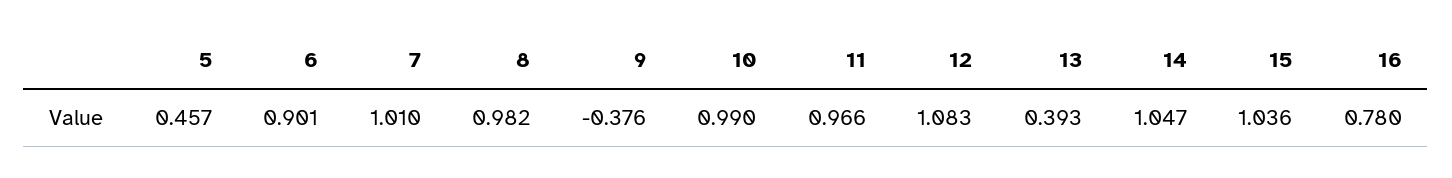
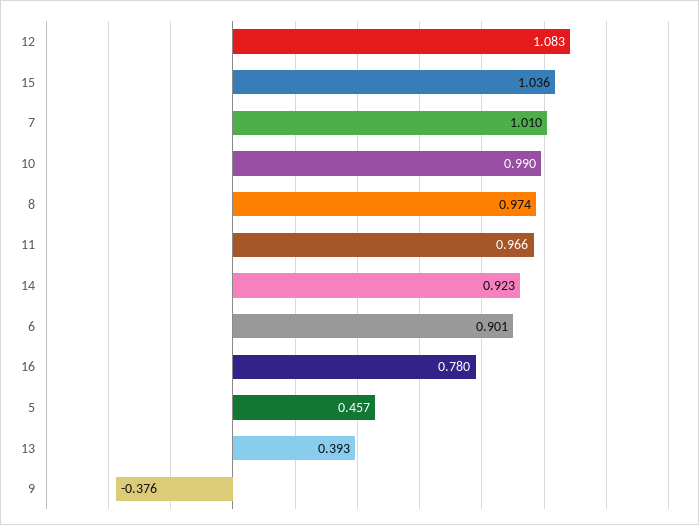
8: 0.982 -> 0.974
14: 1.047 -> 0.923

